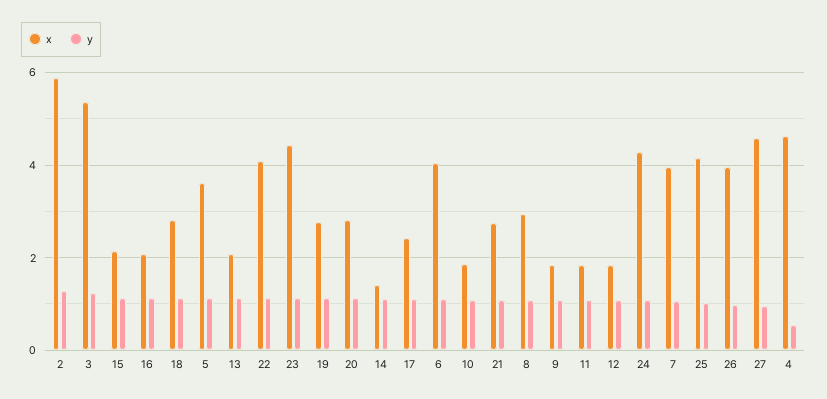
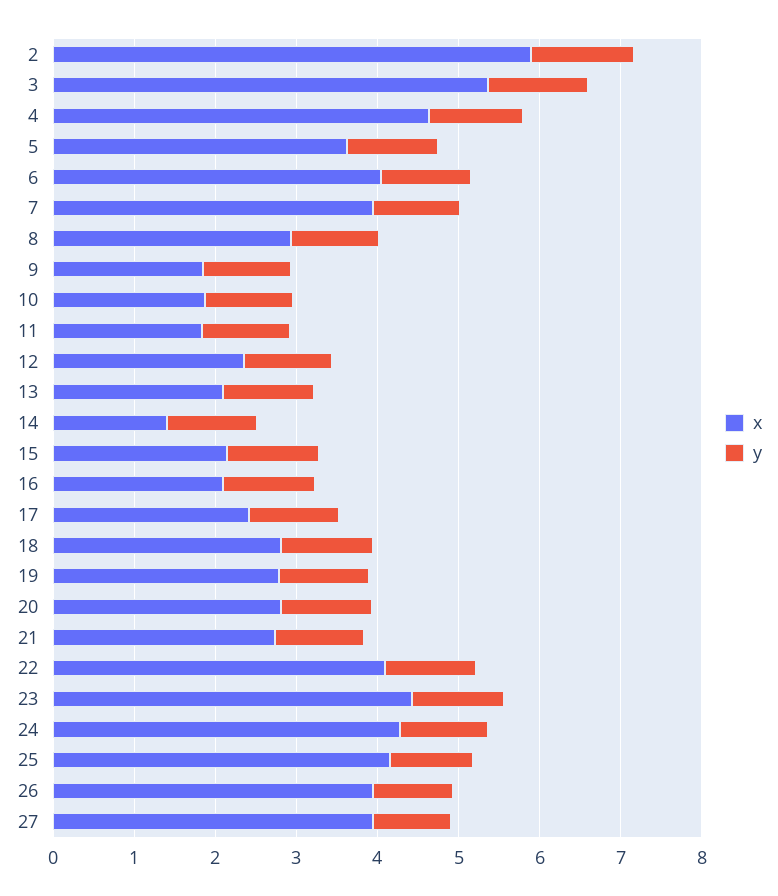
x, 12: 1.8 -> 2.4
x, 27: 4.6 -> 4
y, 4: 0.6 -> 1.2

